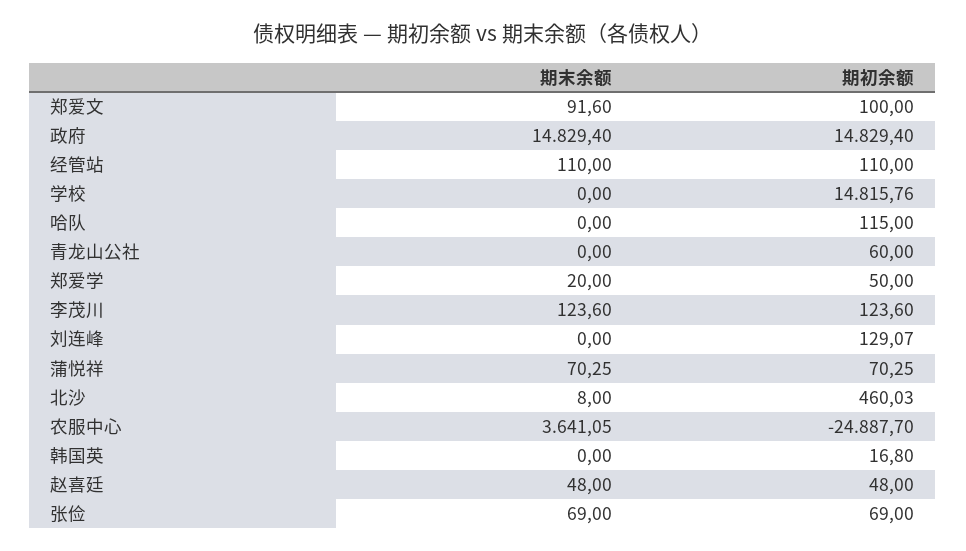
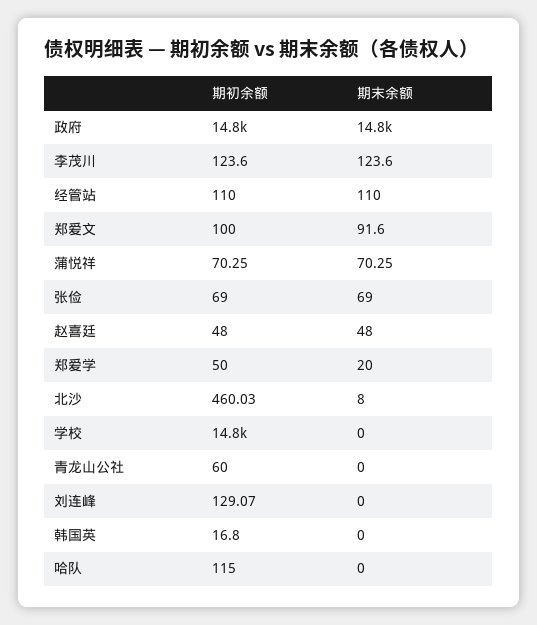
期末余额, 农服中心: 3641.05 -> none
期初余额, 农服中心: -24887.7 -> none

